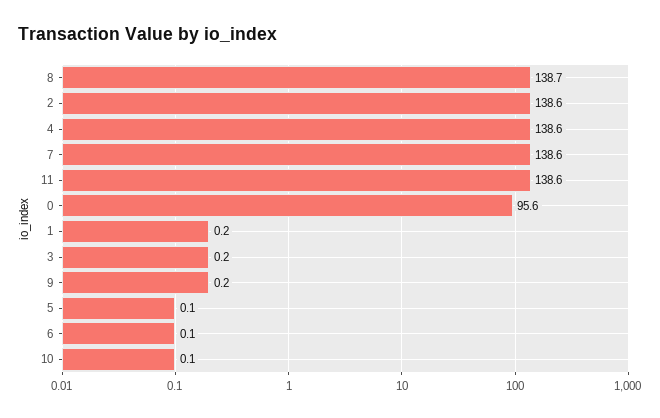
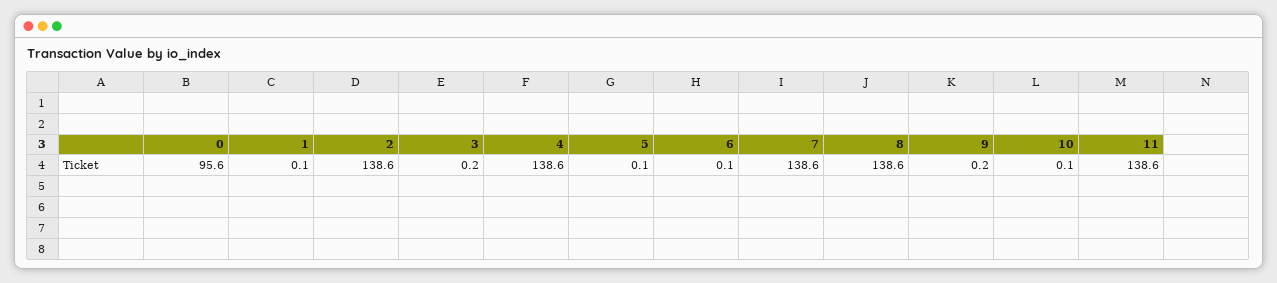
8: 138.7 -> 138.6
1: 0.2 -> 0.1

